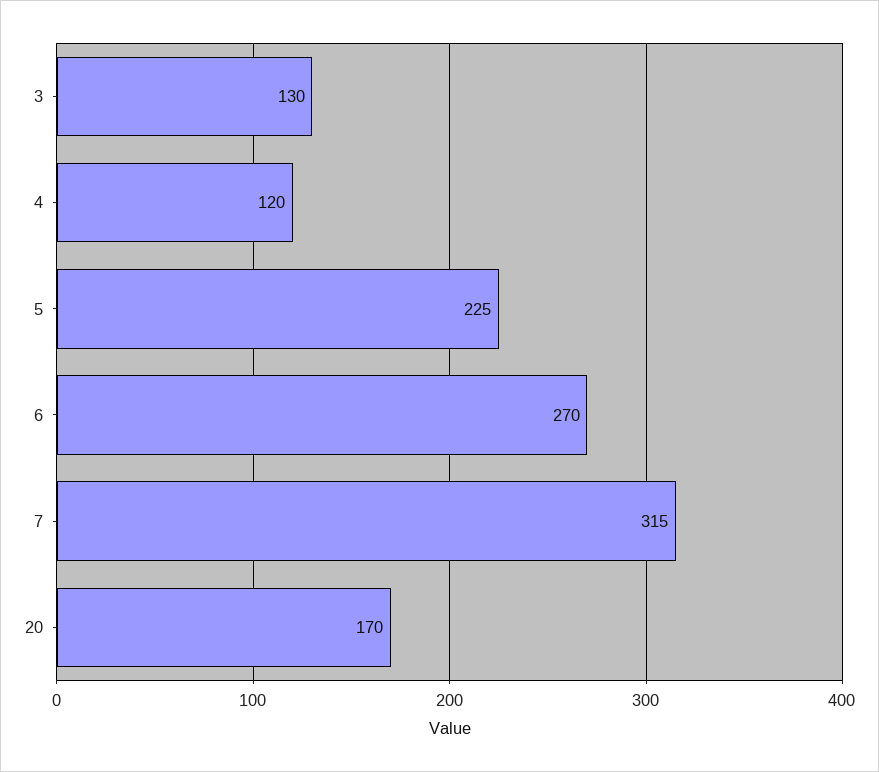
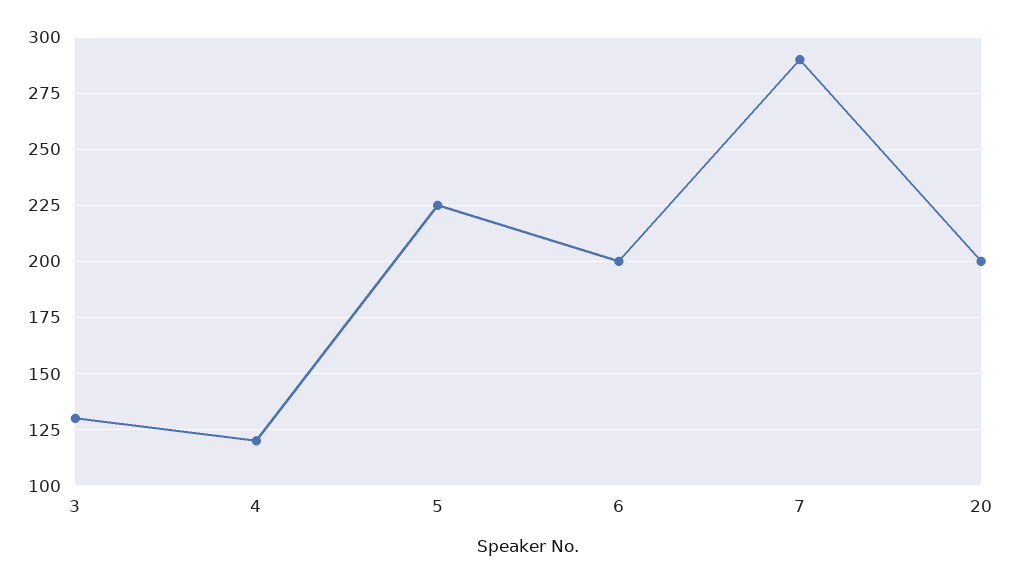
6: 270 -> 200
7: 315 -> 290
20: 170 -> 200

